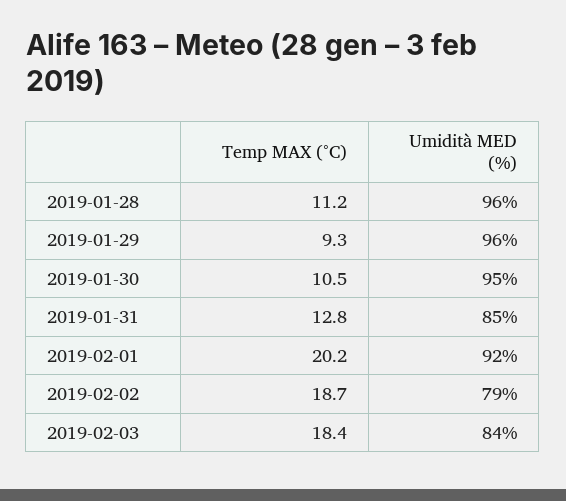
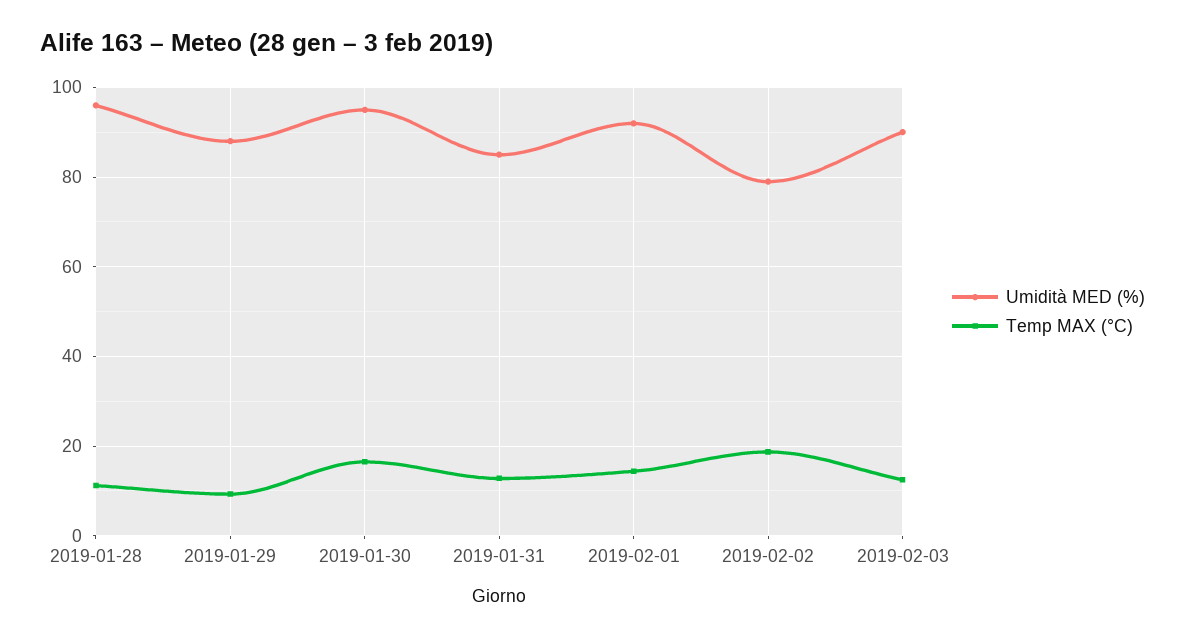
Umidità MED (%), 2019-01-29: 96 -> 88
Temp MAX (°C), 2019-01-30: 10.5 -> 16
Temp MAX (°C), 2019-02-01: 20.2 -> 14
Temp MAX (°C), 2019-02-03: 18.4 -> 12
Umidità MED (%), 2019-02-03: 84 -> 90

